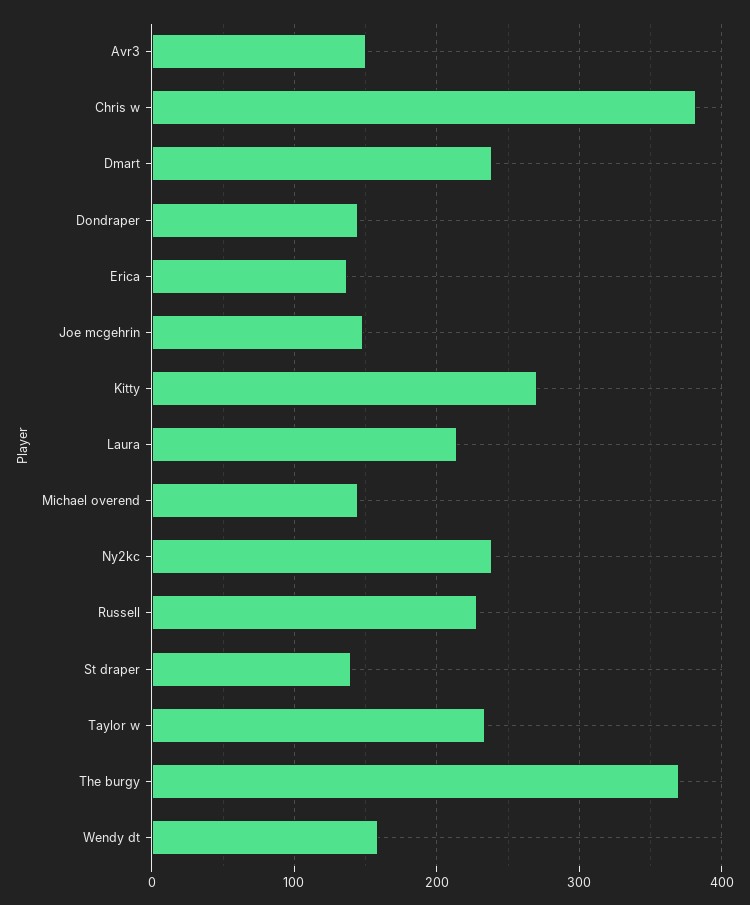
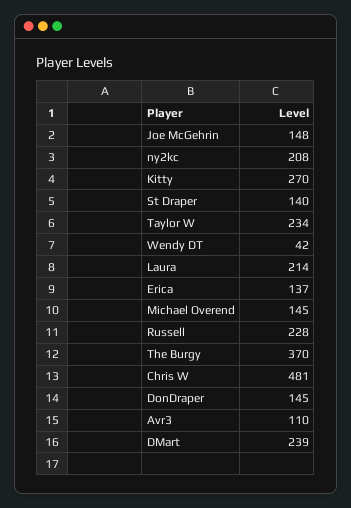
Avr3: 150 -> 110
Chris w: 380 -> 481
Ny2kc: 240 -> 208
Wendy dt: 160 -> 42

